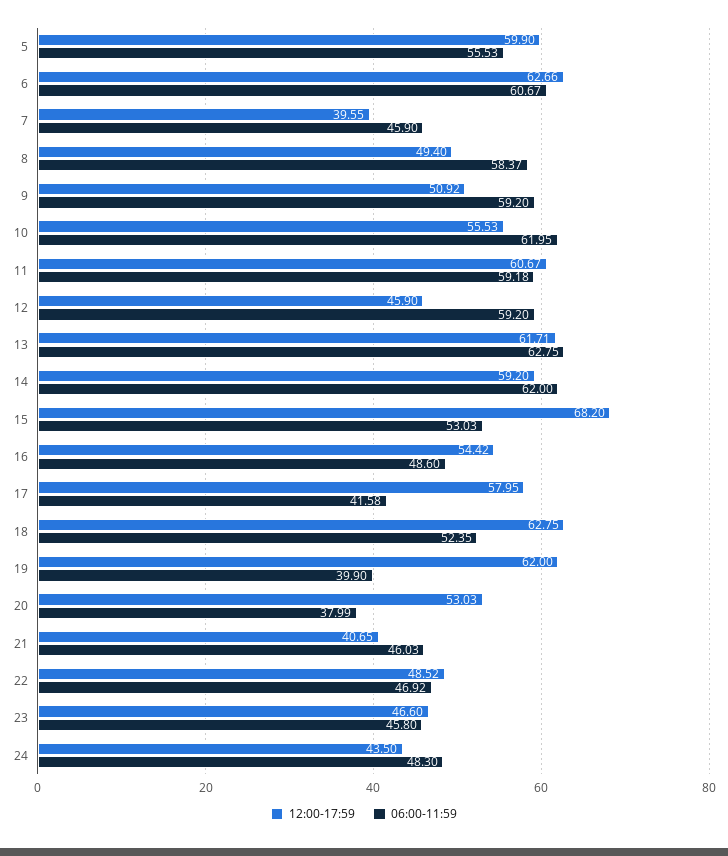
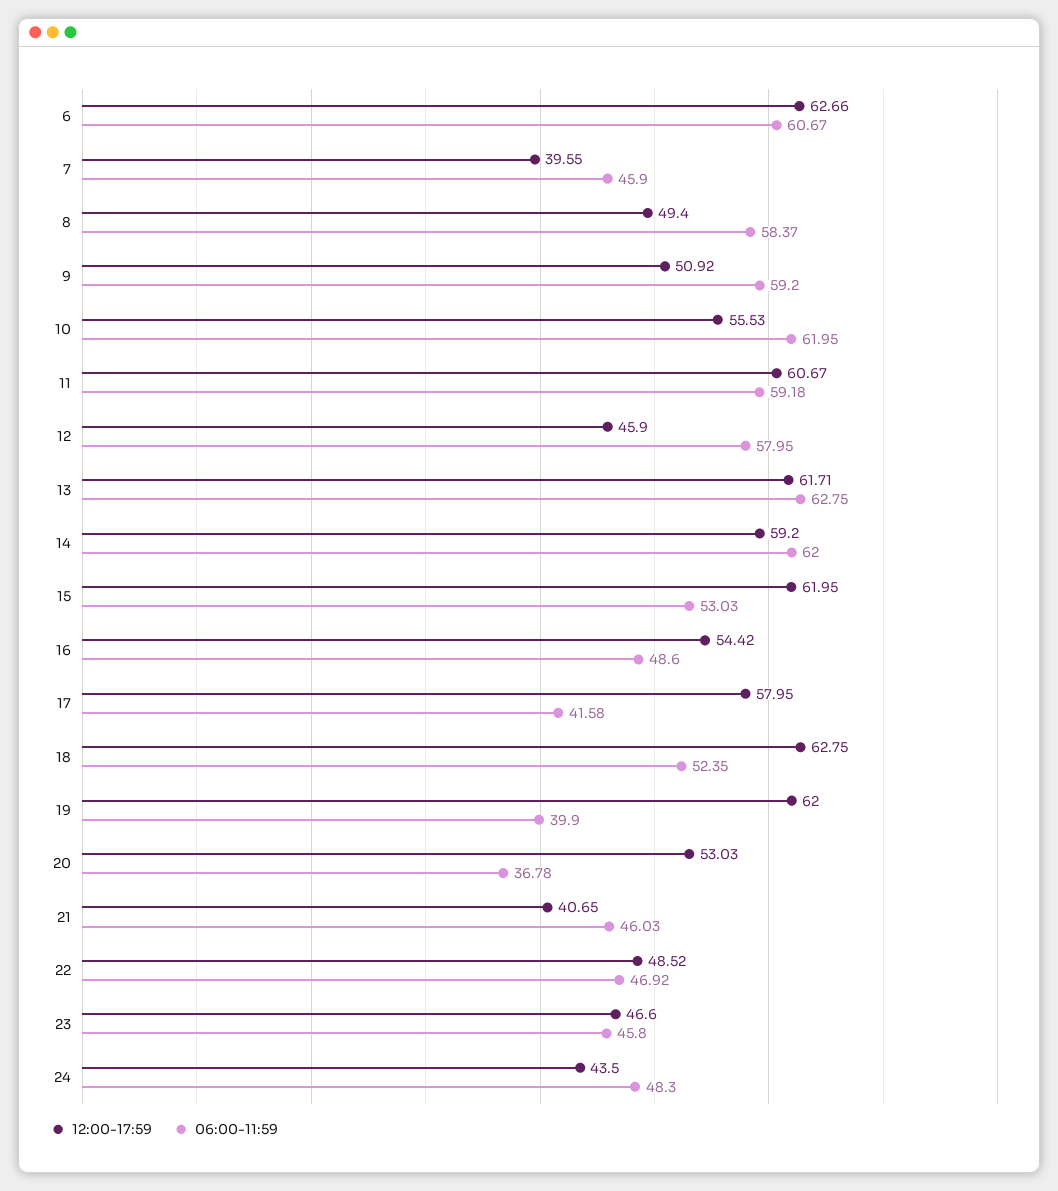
12:00-17:59, 5: 59.9 -> none
06:00-11:59, 5: 55.53 -> none
06:00-11:59, 12: 59.2 -> 57.95
12:00-17:59, 15: 68.2 -> 61.95
06:00-11:59, 20: 37.99 -> 36.78

